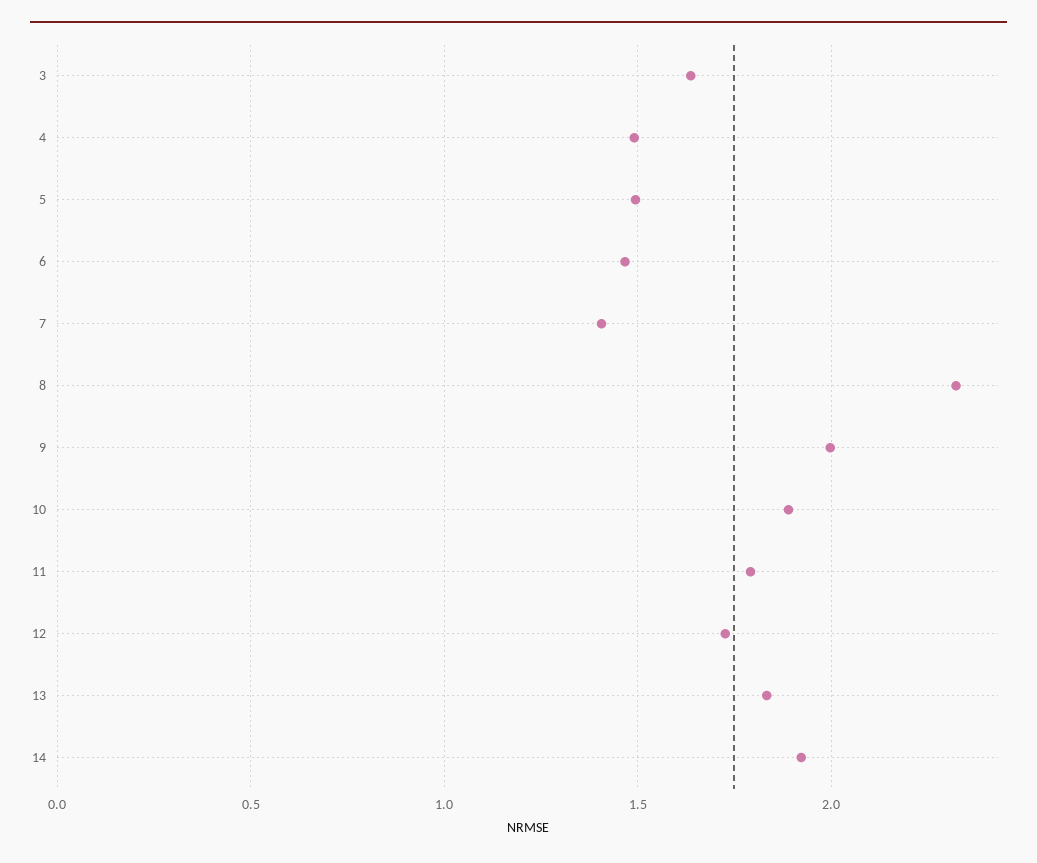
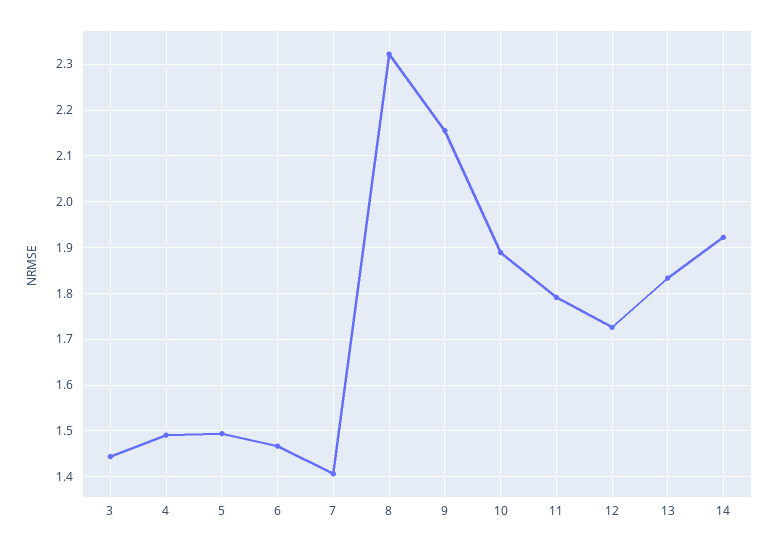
3: 1.65 -> 1.44
9: 2 -> 2.16

